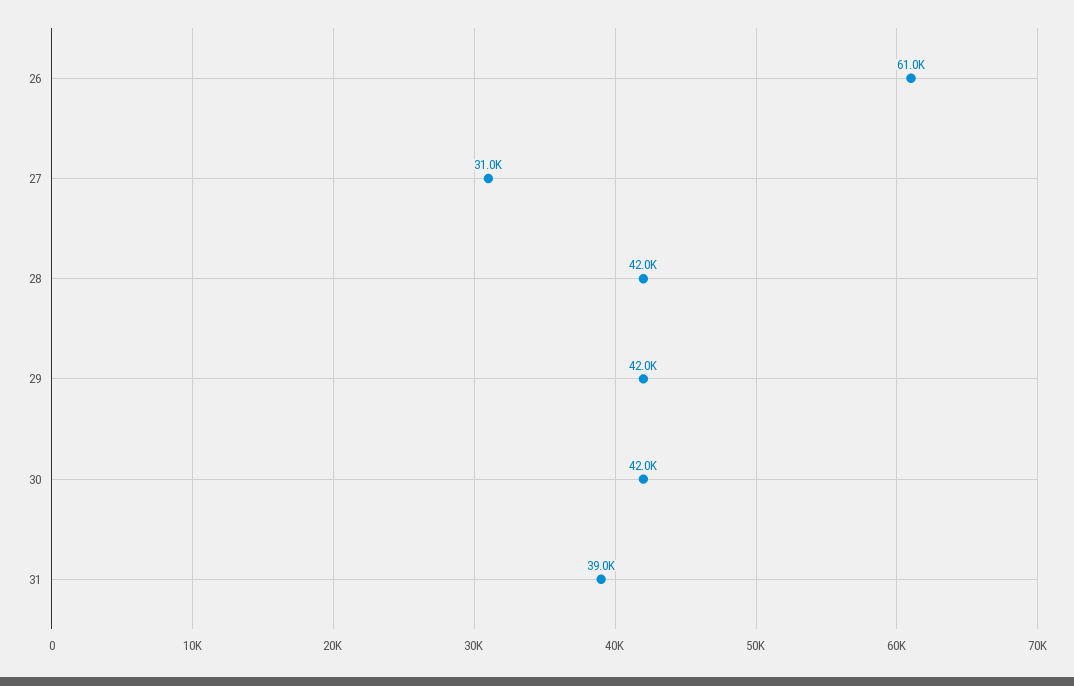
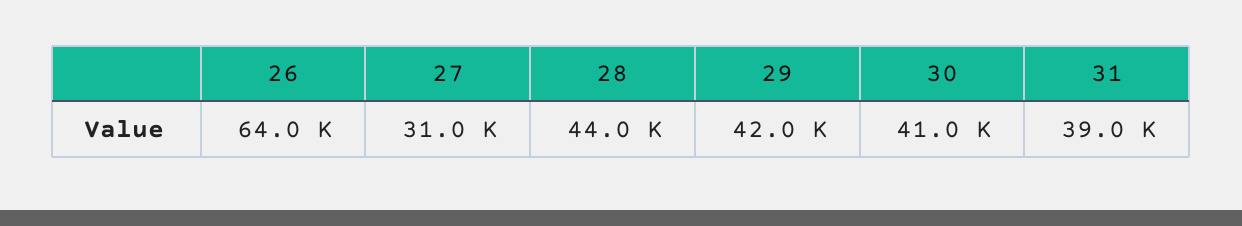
26: 61000 -> 64000
28: 42000 -> 44000
30: 42000 -> 41000

